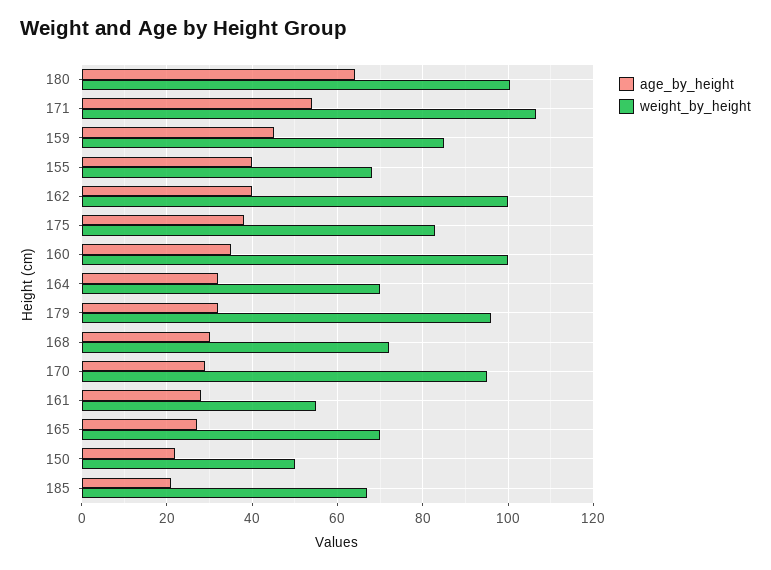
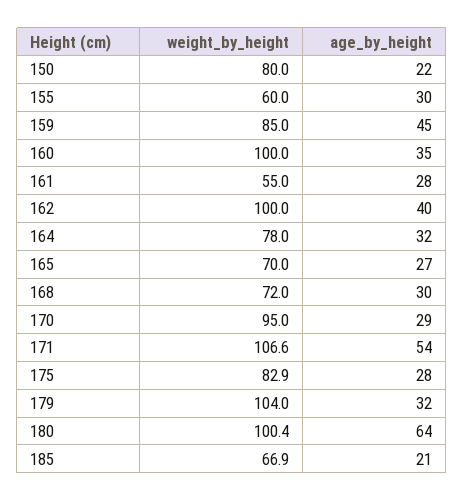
age_by_height, 155: 40 -> 30
weight_by_height, 155: 68 -> 60
age_by_height, 175: 38 -> 28
weight_by_height, 164: 70 -> 78
weight_by_height, 179: 96 -> 104
weight_by_height, 150: 50 -> 80

